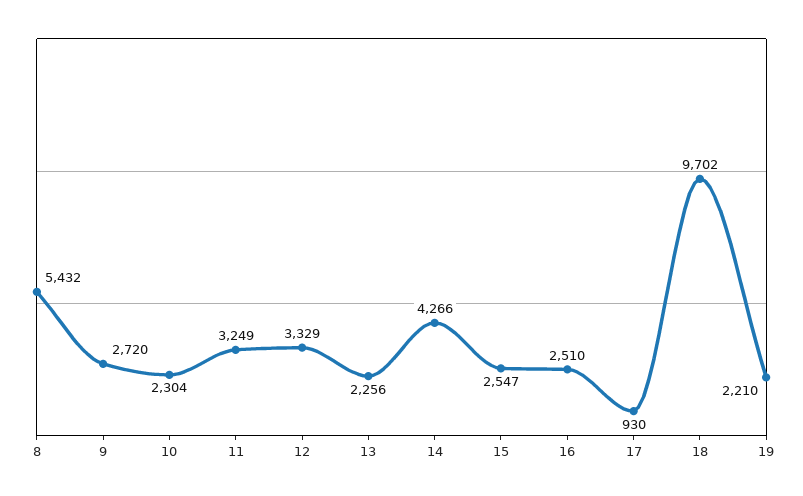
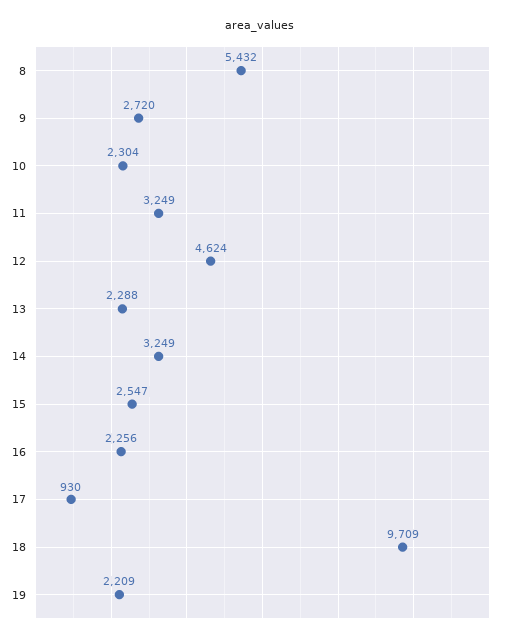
12: 3329 -> 4624
13: 2256 -> 2288
14: 4266 -> 3249
16: 2510 -> 2256
18: 9702 -> 9709
19: 2210 -> 2209

